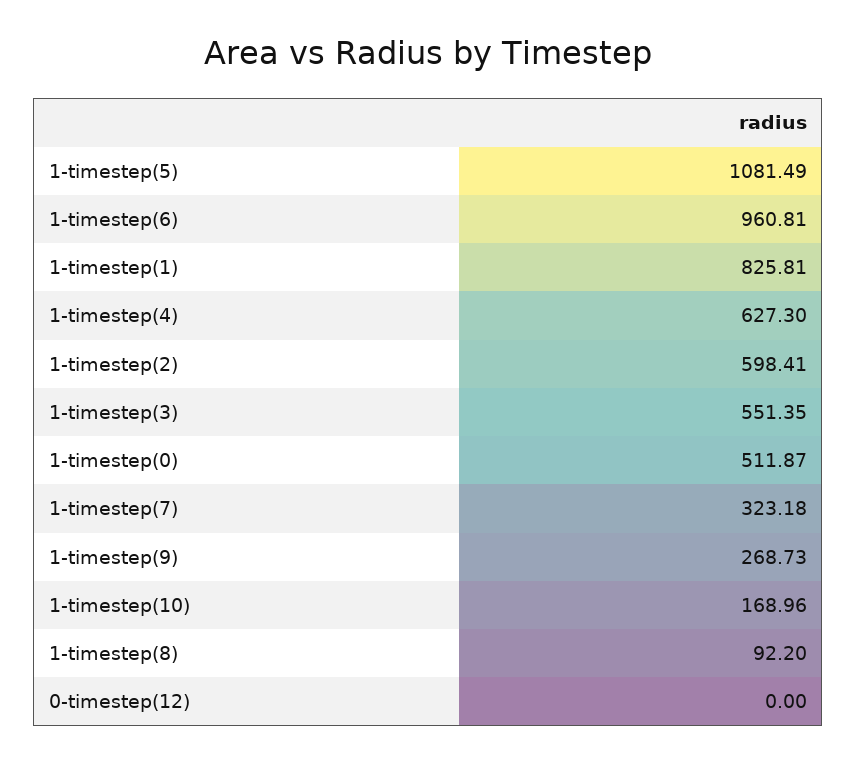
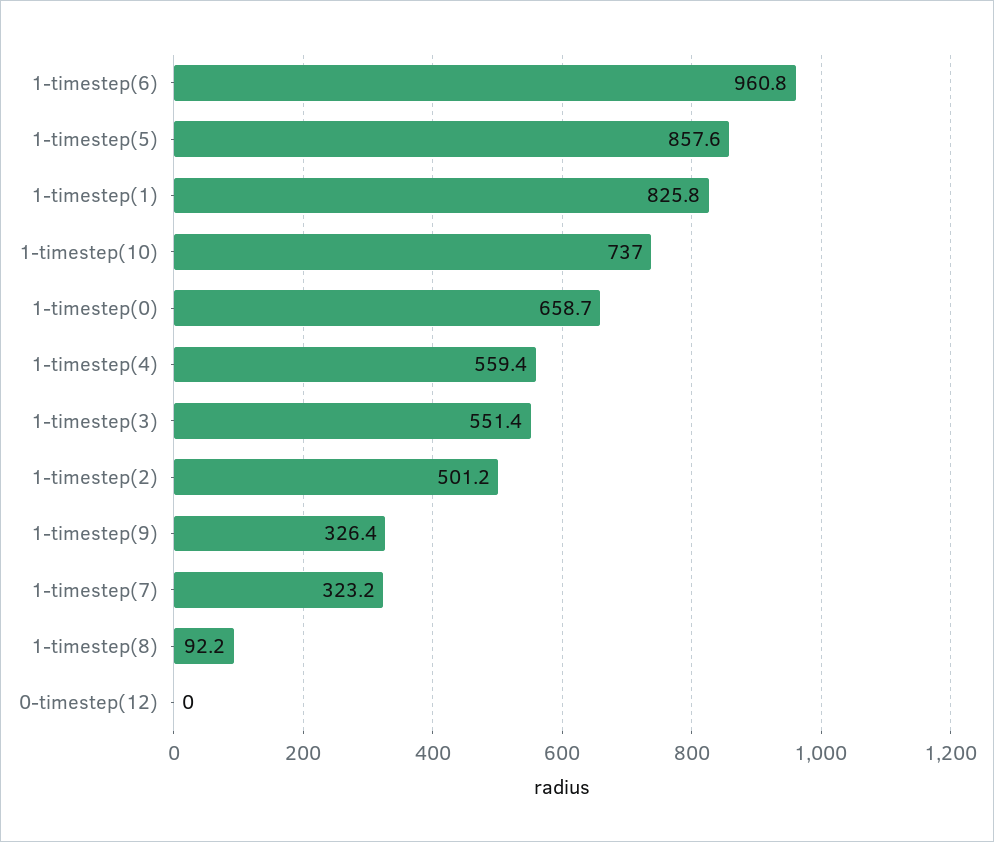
1-timestep(5): 1081.49 -> 857.6
1-timestep(4): 627.3 -> 559.4
1-timestep(2): 598.41 -> 501.2
1-timestep(0): 511.87 -> 658.7
1-timestep(9): 268.73 -> 326.4
1-timestep(10): 168.96 -> 737

